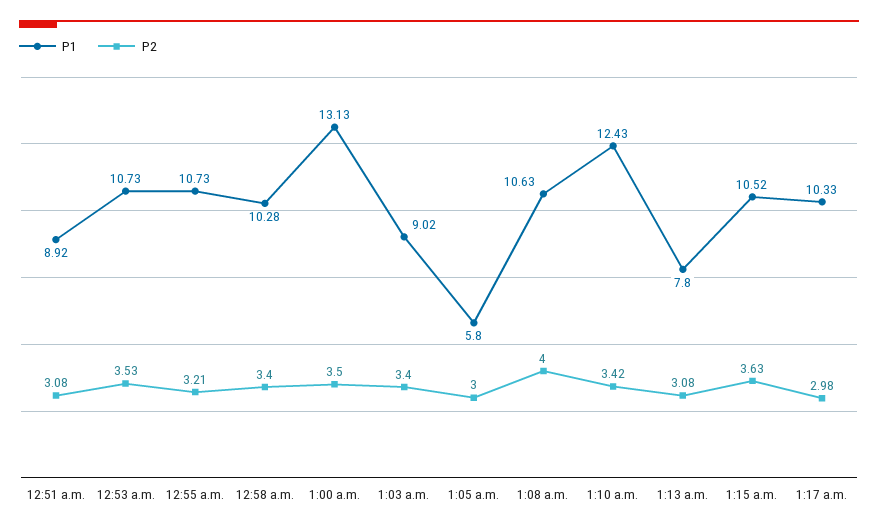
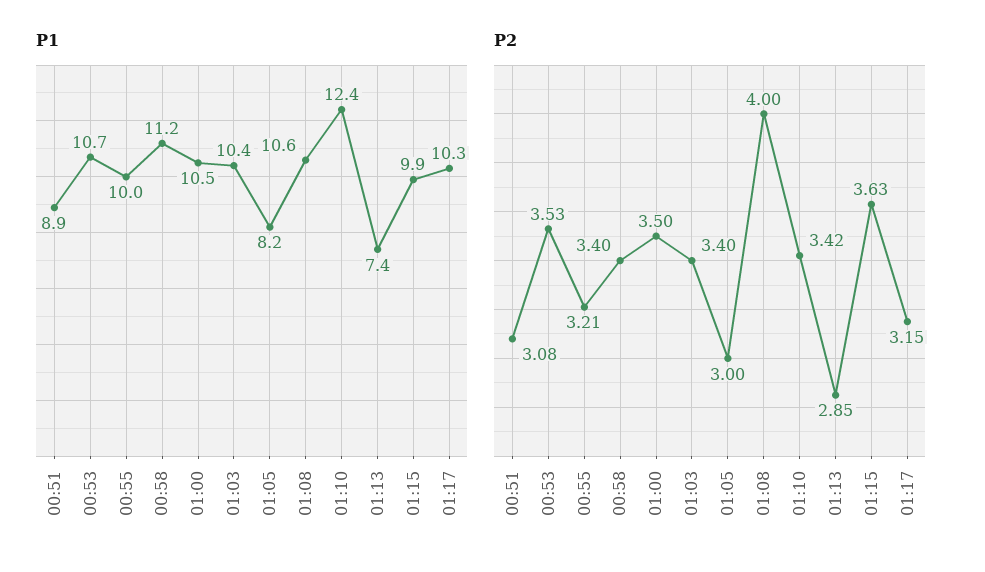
P1, 12:55 a.m.: 10.73 -> 10
P1, 12:58 a.m.: 10.28 -> 11.2
P1, 1:00 a.m.: 13.13 -> 10.5
P1, 1:03 a.m.: 9.02 -> 10.4
P1, 1:05 a.m.: 5.8 -> 8.2
P1, 1:13 a.m.: 7.8 -> 7.4
P2, 1:13 a.m.: 3.08 -> 2.85
P1, 1:15 a.m.: 10.52 -> 9.9
P2, 1:17 a.m.: 2.98 -> 3.15

